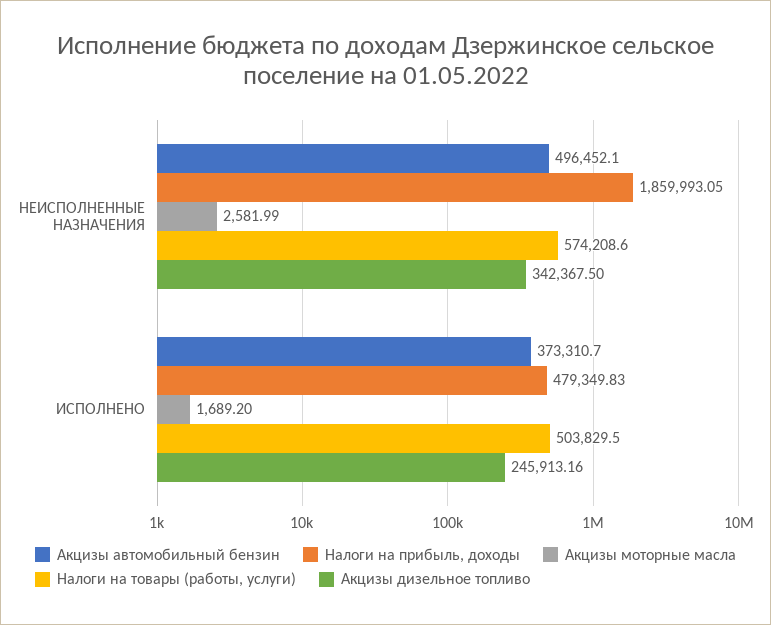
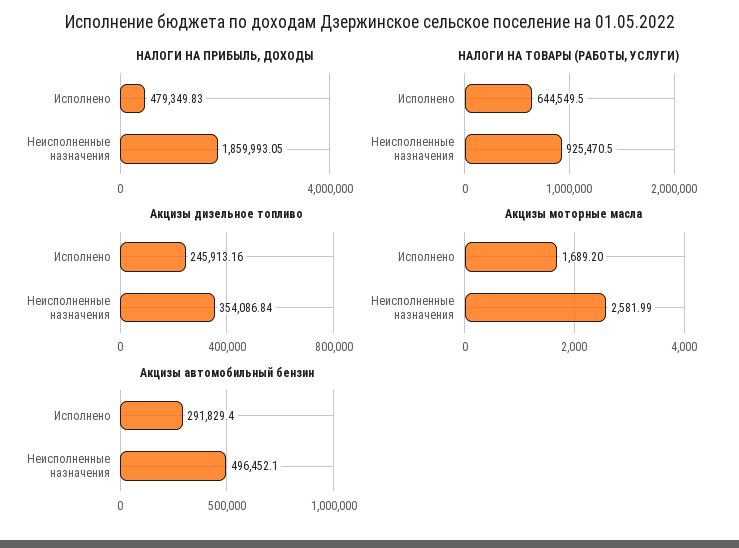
Налоги на товары (работы, услуги), НЕИСПОЛНЕННЫЕ НАЗНАЧЕНИЯ: 574208.6 -> 925470.5
Акцизы дизельное топливо, НЕИСПОЛНЕННЫЕ НАЗНАЧЕНИЯ: 342367.5 -> 354086.84
Акцизы автомобильный бензин, ИСПОЛНЕНО: 373310.7 -> 291829.4
Налоги на товары (работы, услуги), ИСПОЛНЕНО: 503829.5 -> 644549.5

